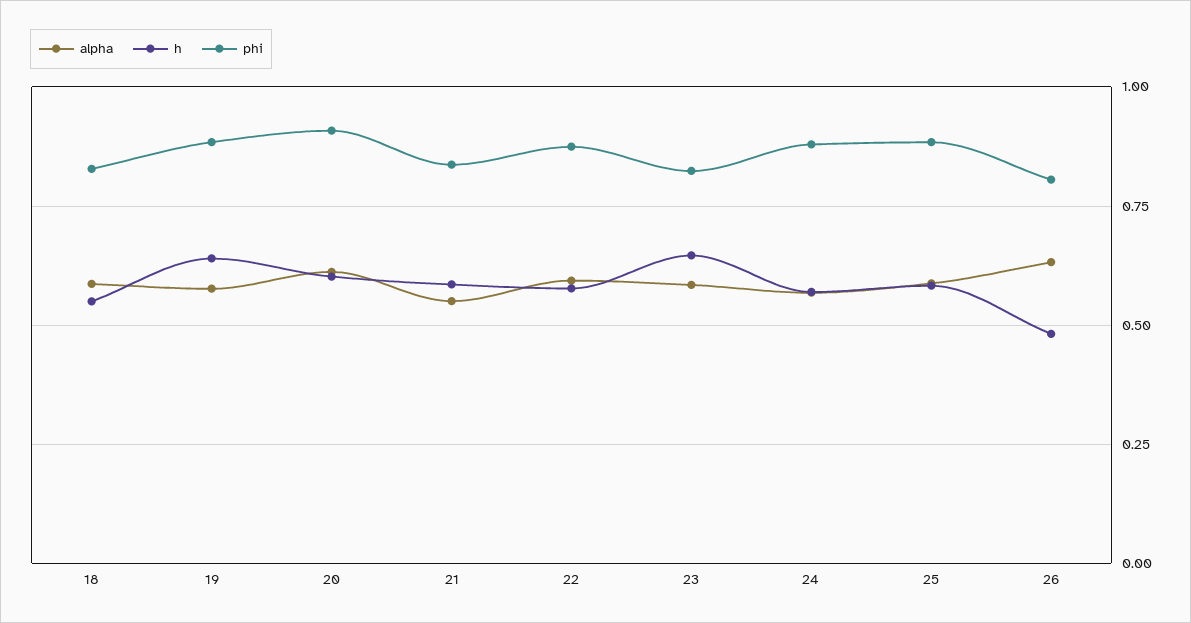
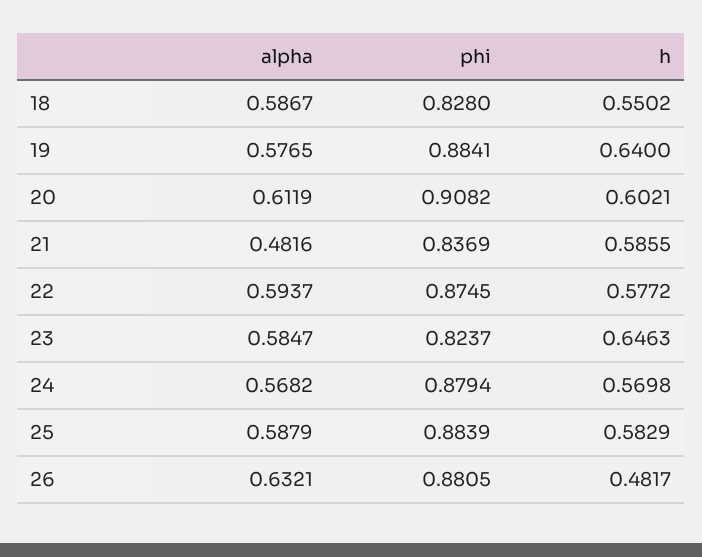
alpha, 21: 0.55 -> 0.4816
phi, 26: 0.8 -> 0.8805

